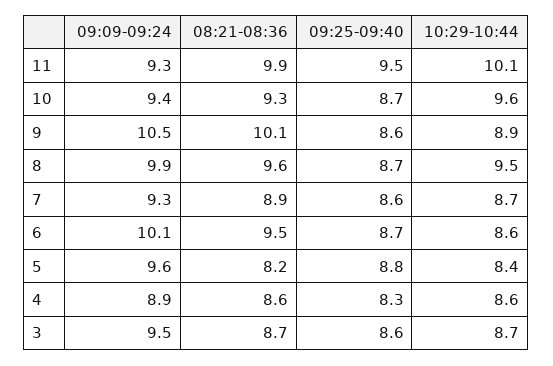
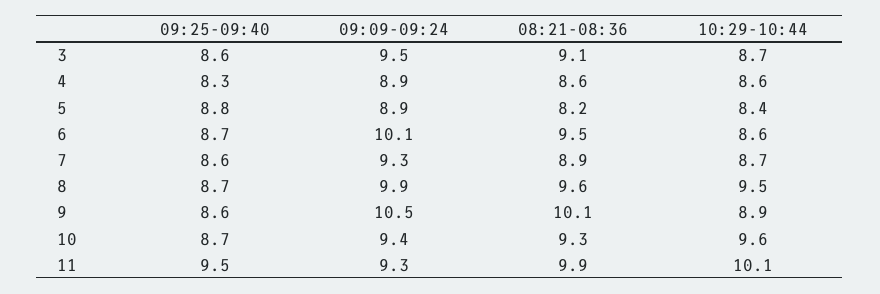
09:09-09:24, 5: 9.6 -> 8.9
08:21-08:36, 3: 8.7 -> 9.1

